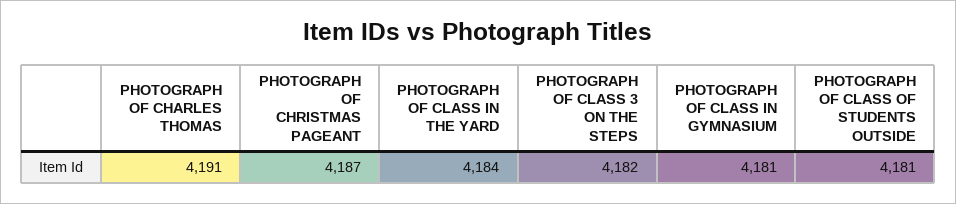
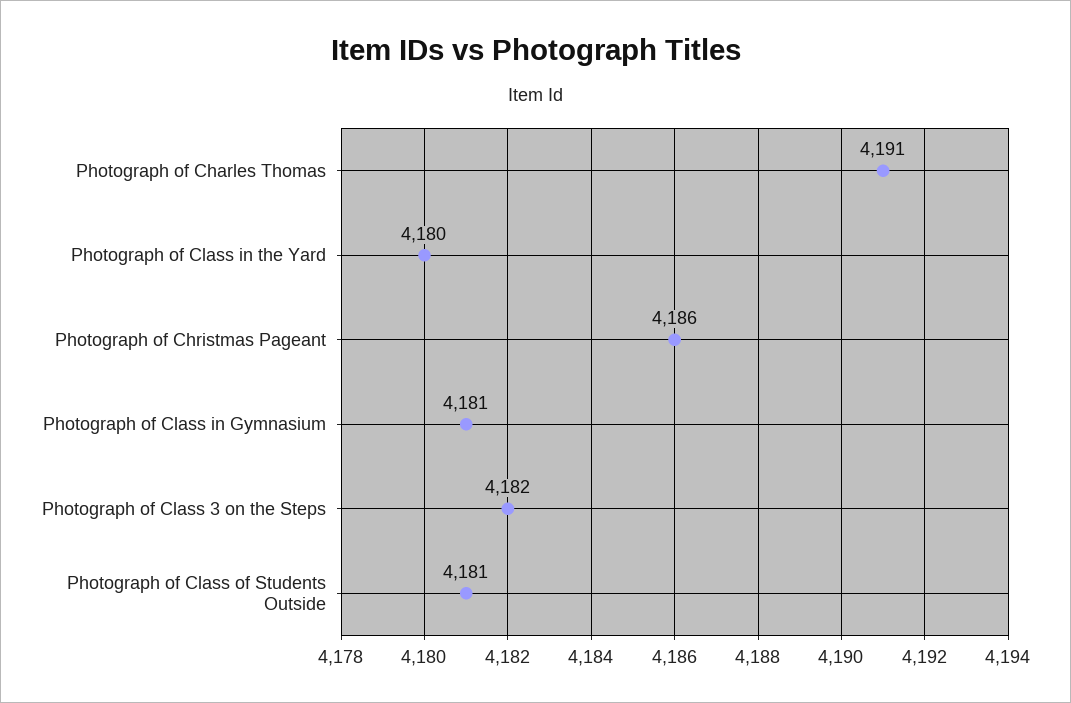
PHOTOGRAPH OF CHRISTMAS PAGEANT: 4187 -> 4186
PHOTOGRAPH OF CLASS IN THE YARD: 4184 -> 4180

